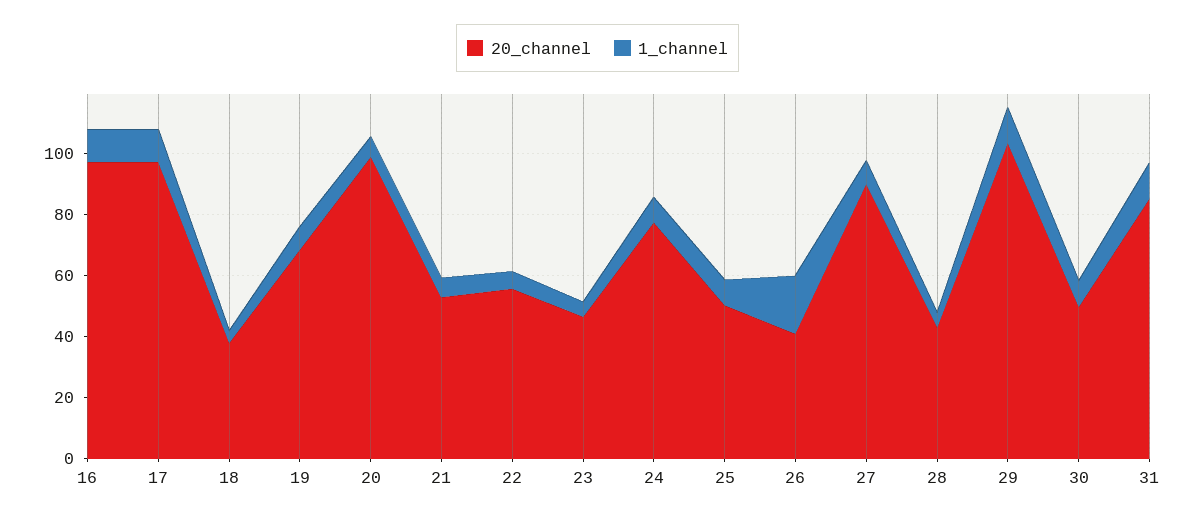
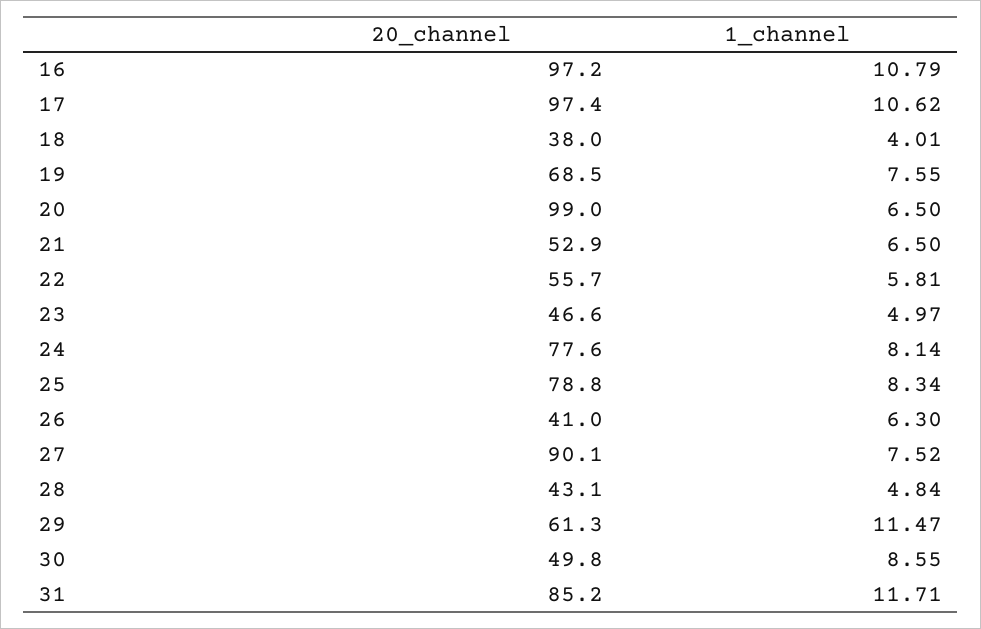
20_channel, 25: 50 -> 78.8
1_channel, 26: 20 -> 6.3
20_channel, 29: 105 -> 61.3

